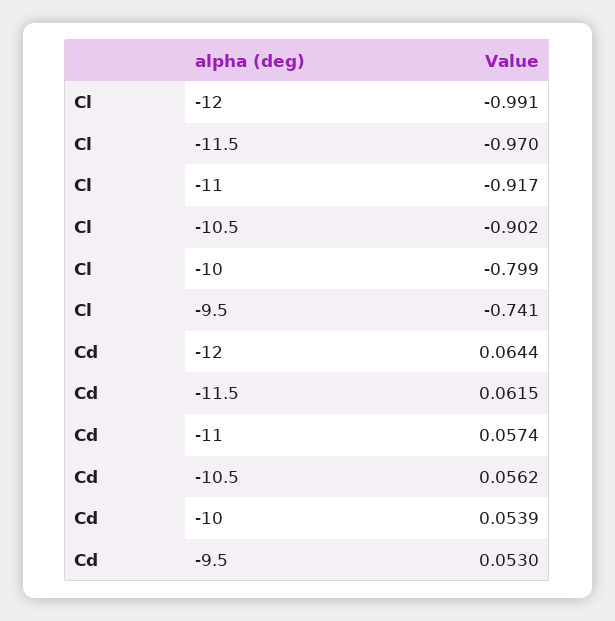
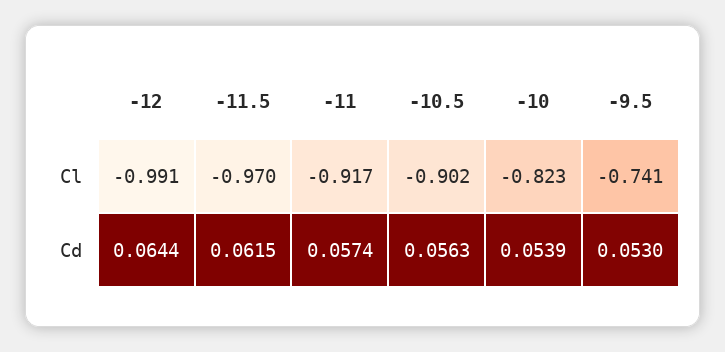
Cl, -10: -0.799 -> -0.823
Cd, -10.5: 0.0562 -> 0.0563

